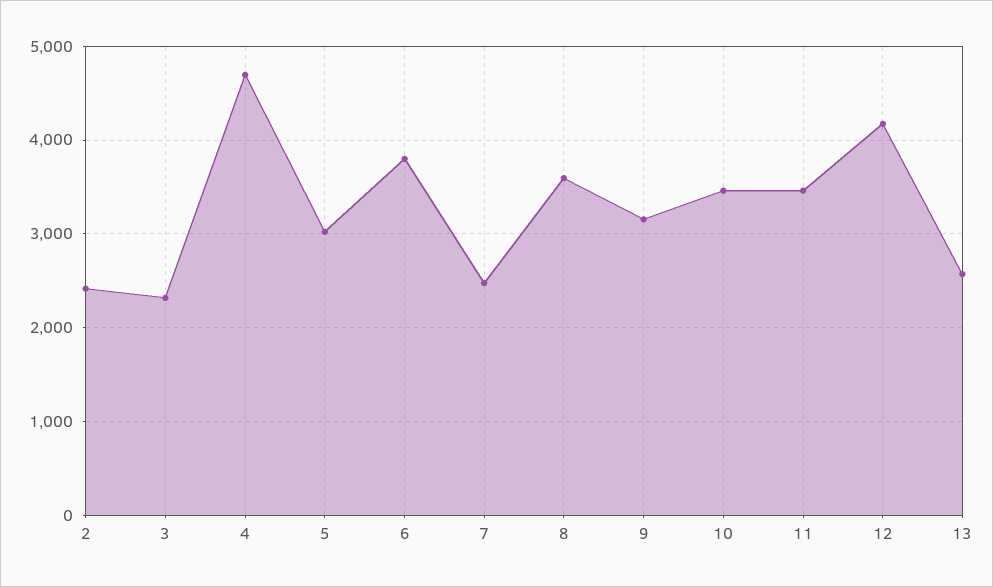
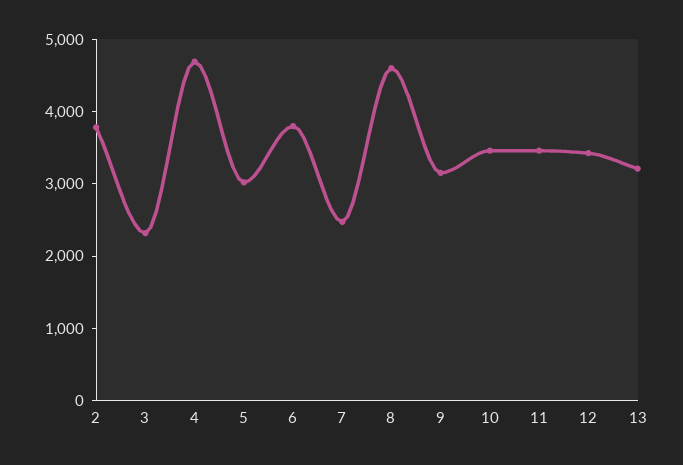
2: 2400 -> 3800
8: 3600 -> 4600
12: 4200 -> 3400
13: 2600 -> 3200

